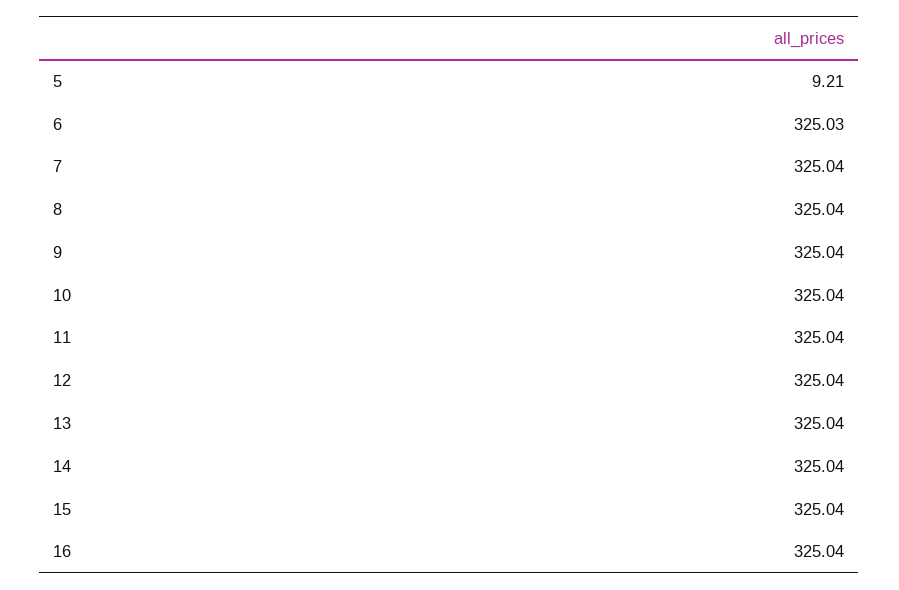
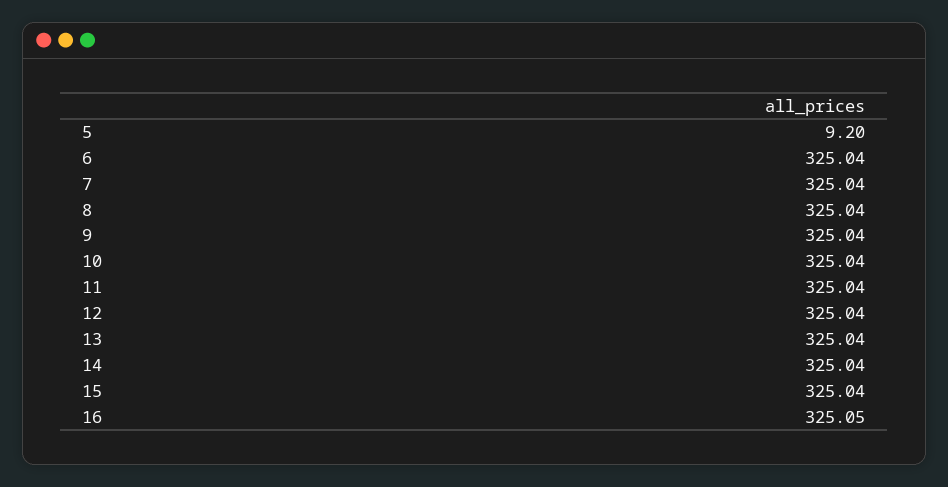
5: 9.21 -> 9.2
6: 325.03 -> 325.04
16: 325.04 -> 325.05

